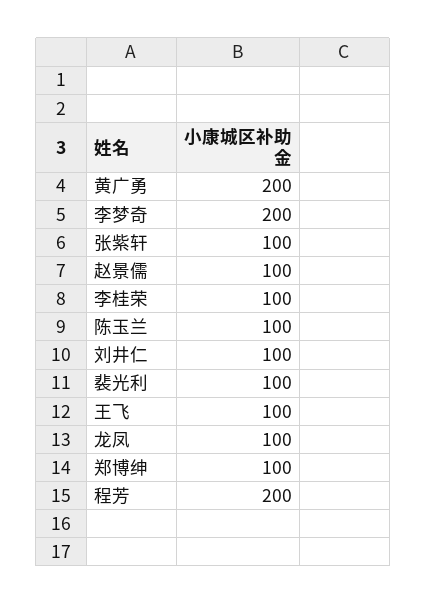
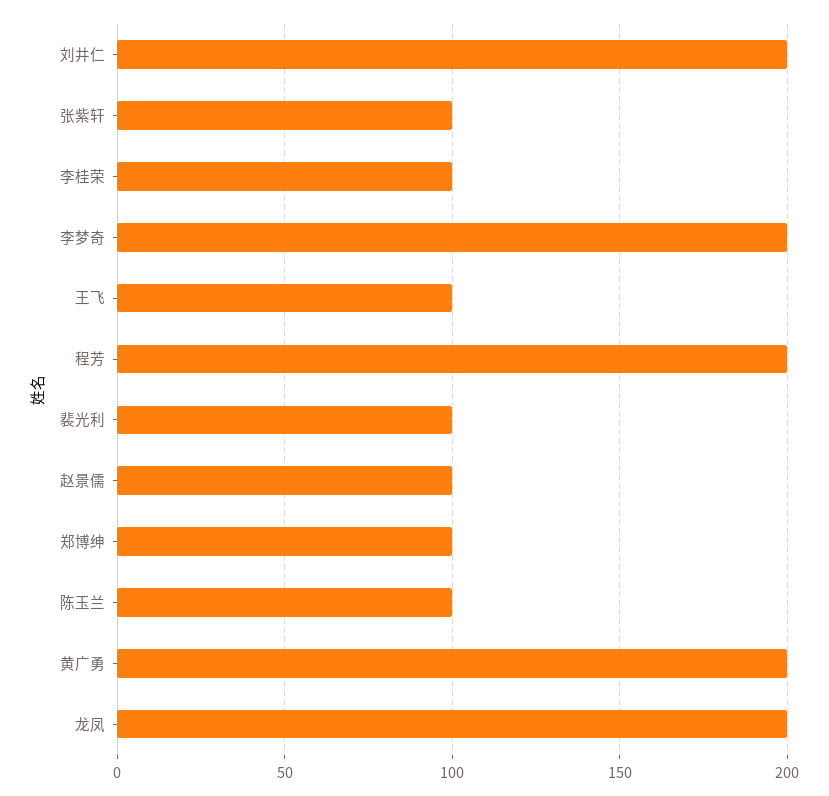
刘井仁: 100 -> 200
龙凤: 100 -> 200

